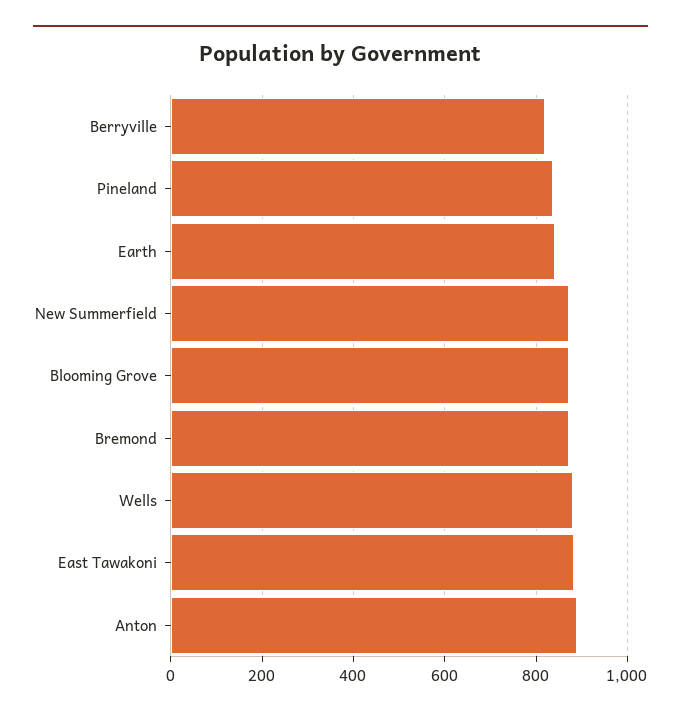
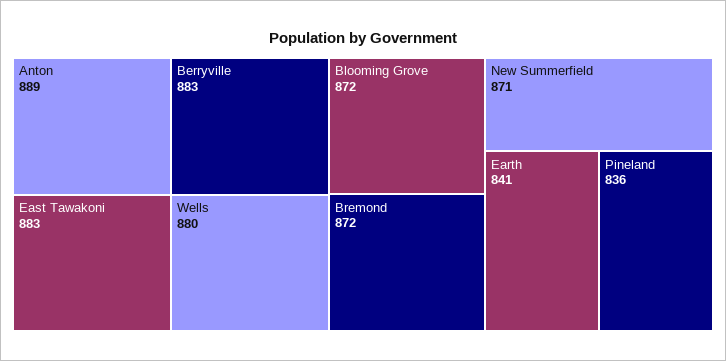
Berryville: 820 -> 883

